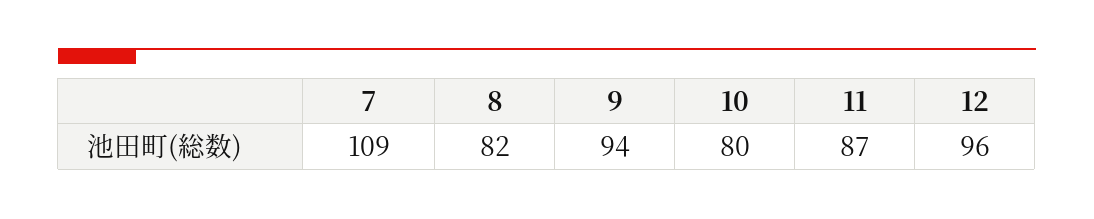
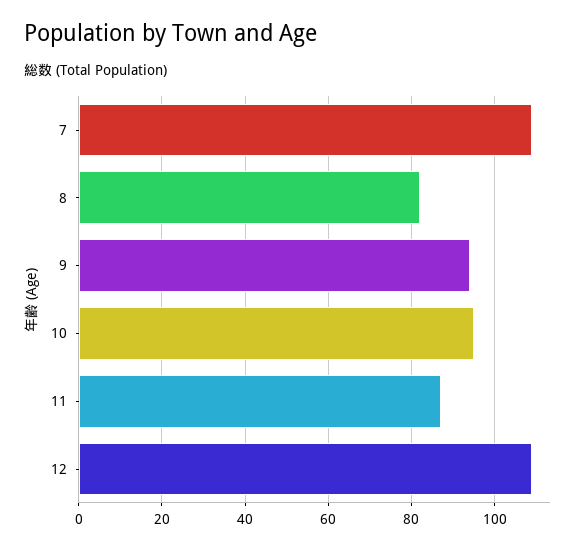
10: 80 -> 95
12: 96 -> 110

